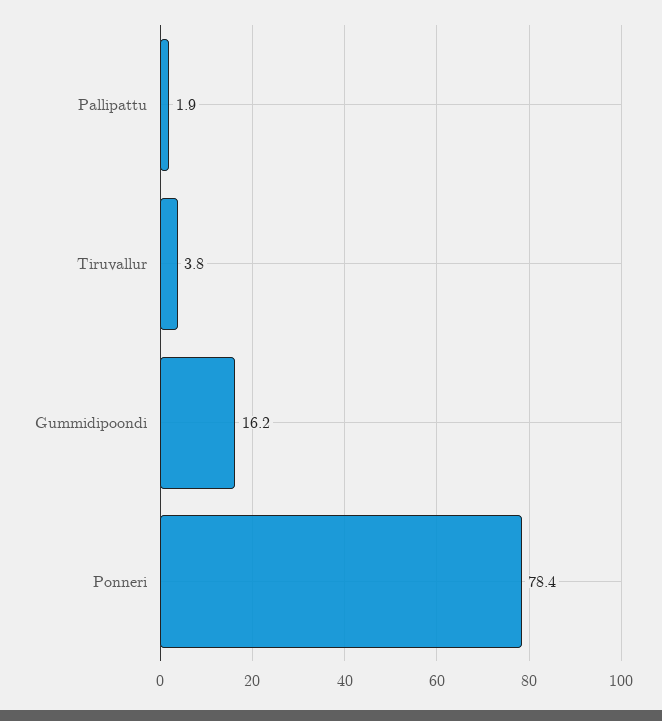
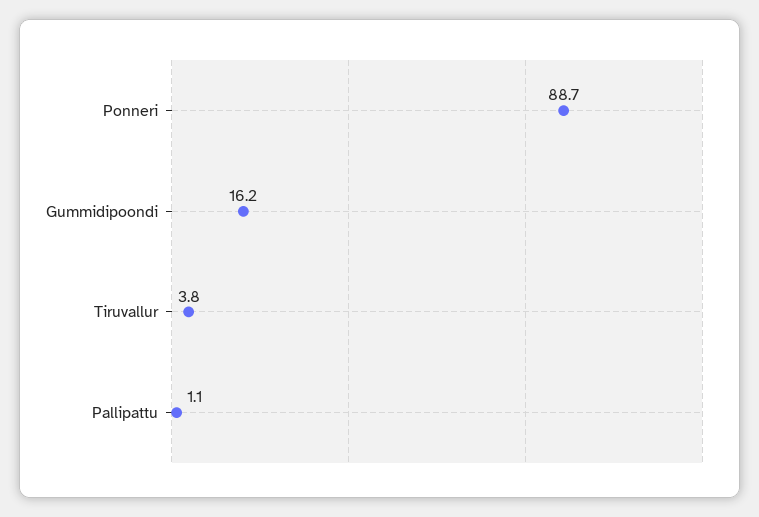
Pallipattu: 1.9 -> 1.1
Ponneri: 78.4 -> 88.7

